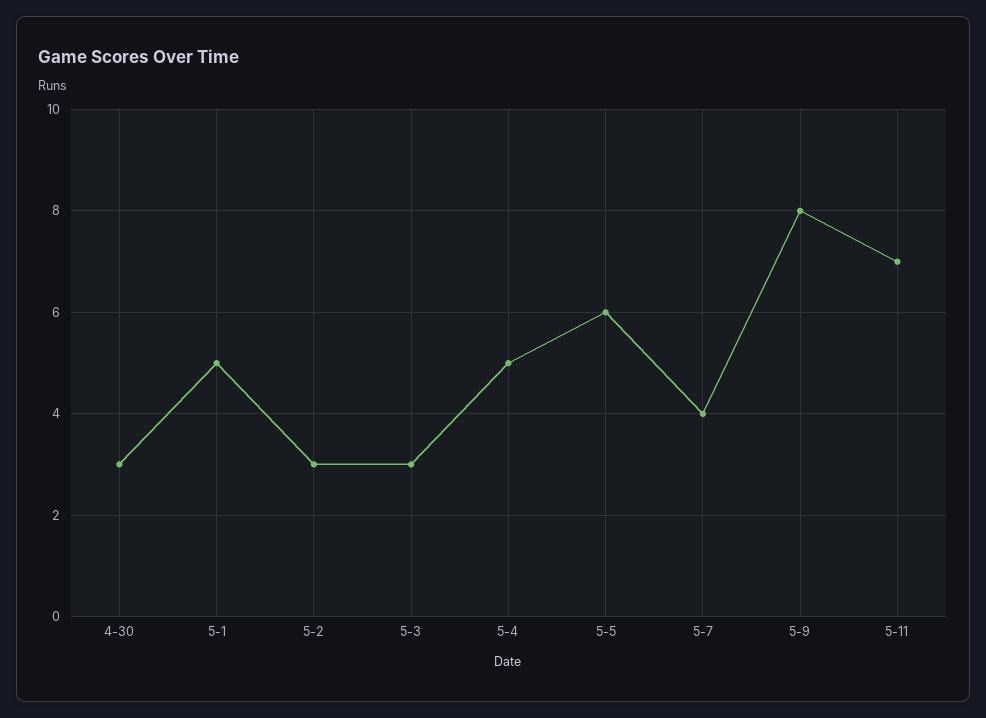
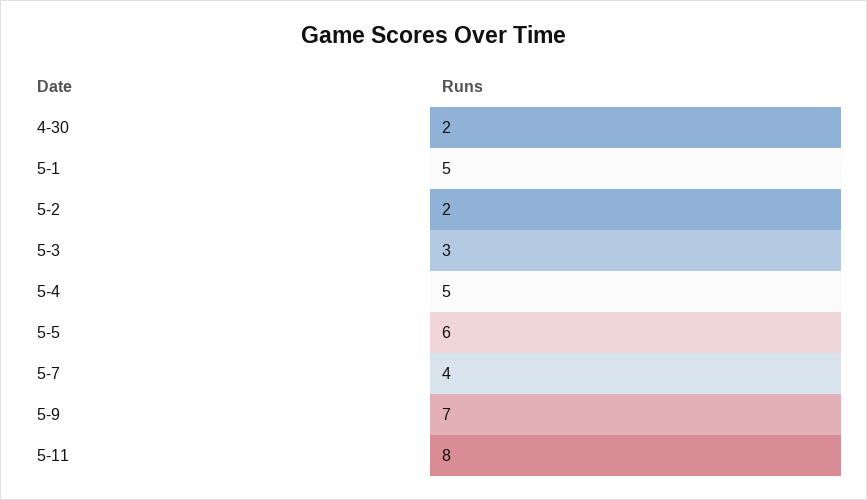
4-30: 3 -> 2
5-2: 3 -> 2
5-9: 8 -> 7
5-11: 7 -> 8

